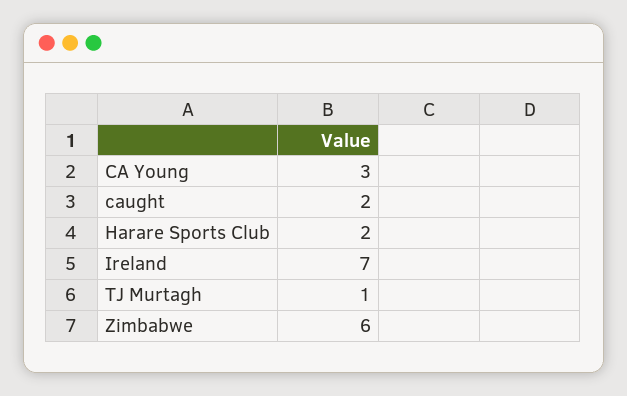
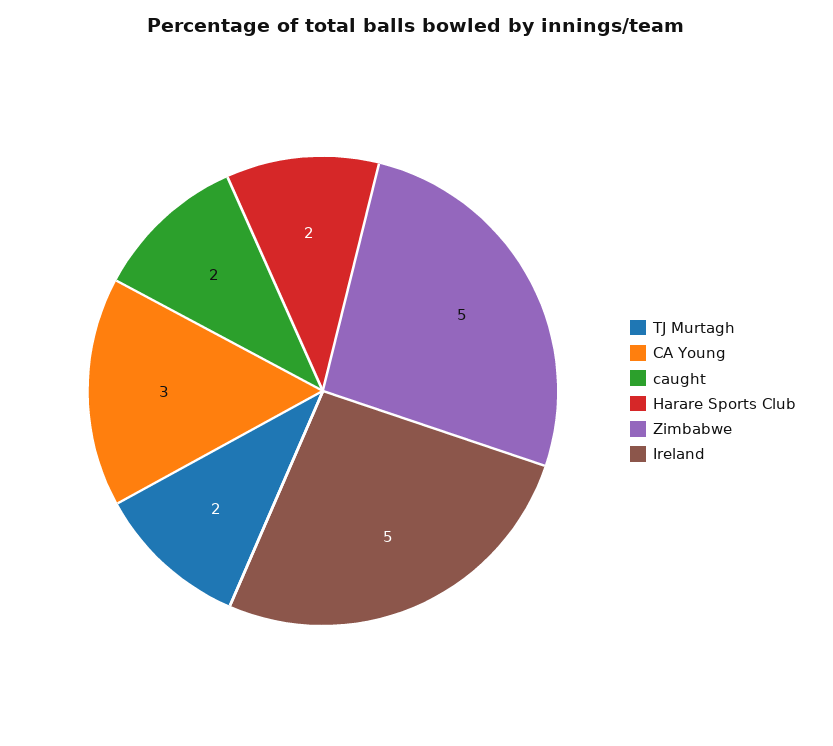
Ireland: 7 -> 5
TJ Murtagh: 1 -> 2
Zimbabwe: 6 -> 5

